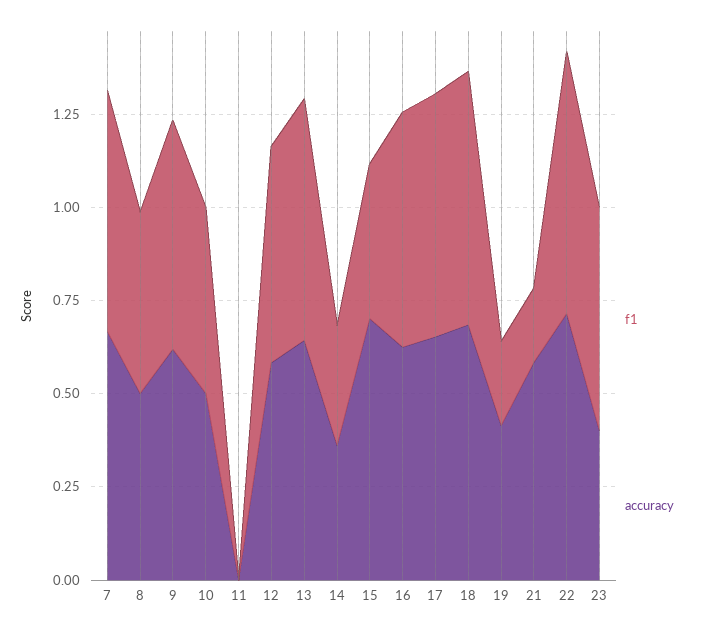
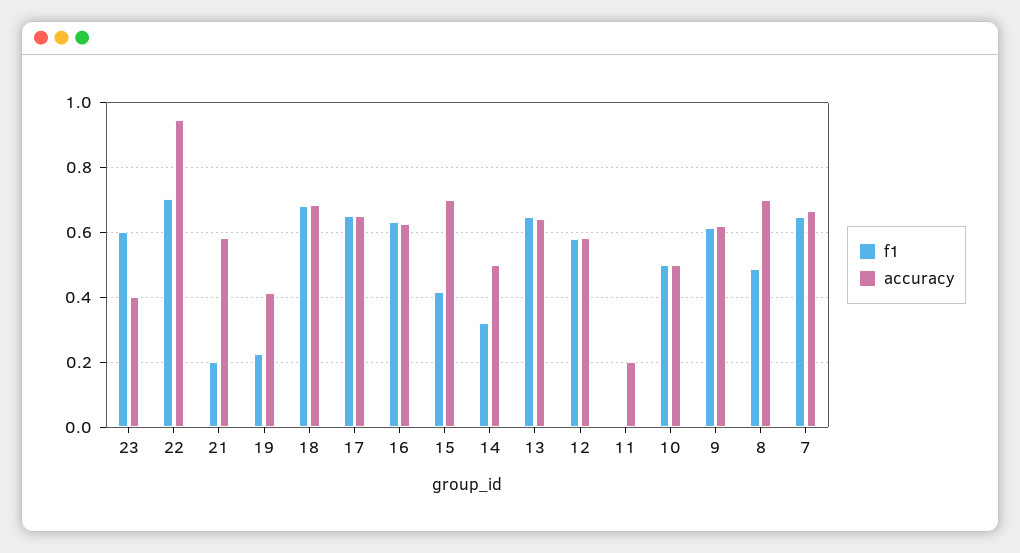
accuracy, 8: 0.5 -> 0.7
accuracy, 11: 0 -> 0.2
accuracy, 14: 0.35 -> 0.5
accuracy, 22: 0.7 -> 0.94

